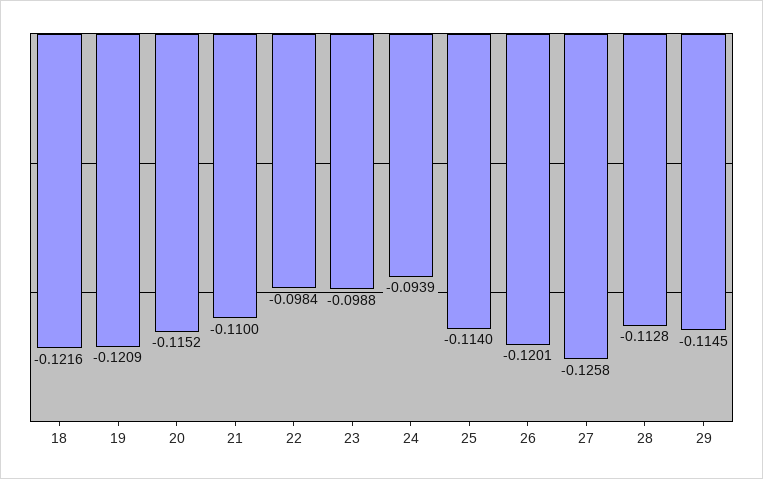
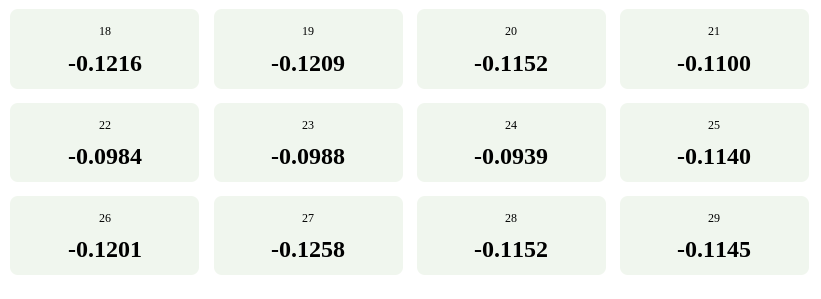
28: -0.1128 -> -0.1152

